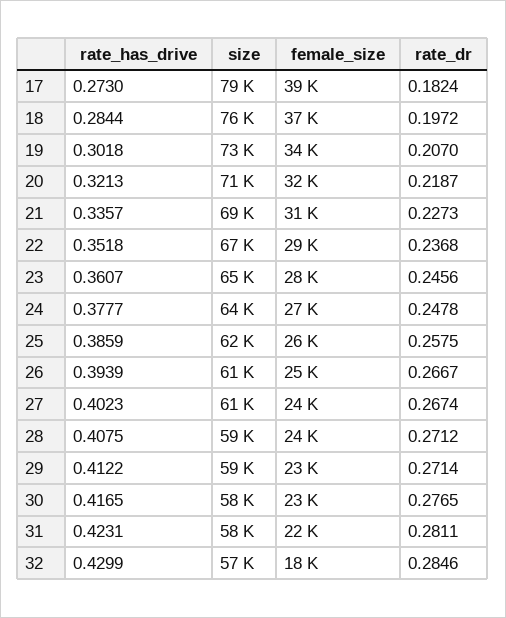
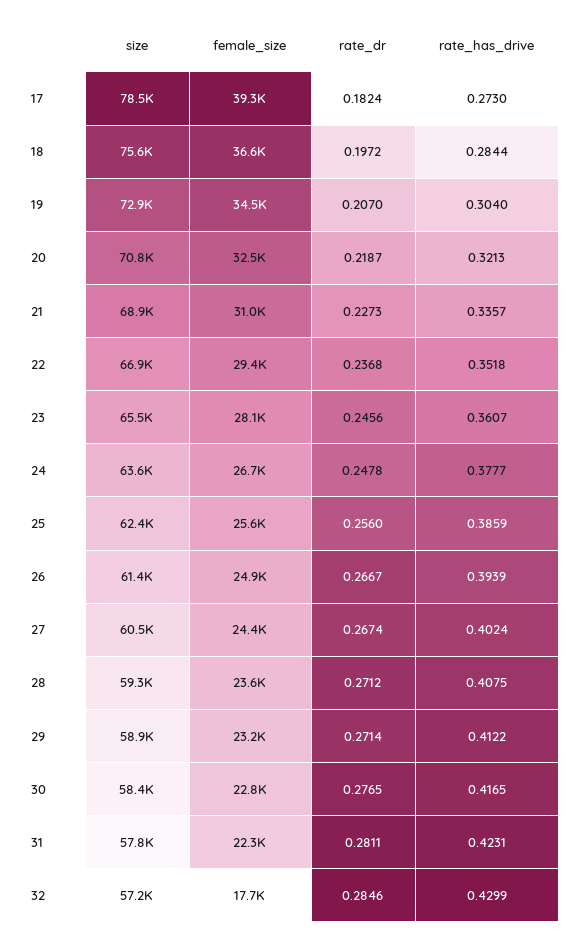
rate_has_drive, 19: 0.3018 -> 0.304
rate_dr, 25: 0.2575 -> 0.256
rate_has_drive, 27: 0.4023 -> 0.4024

